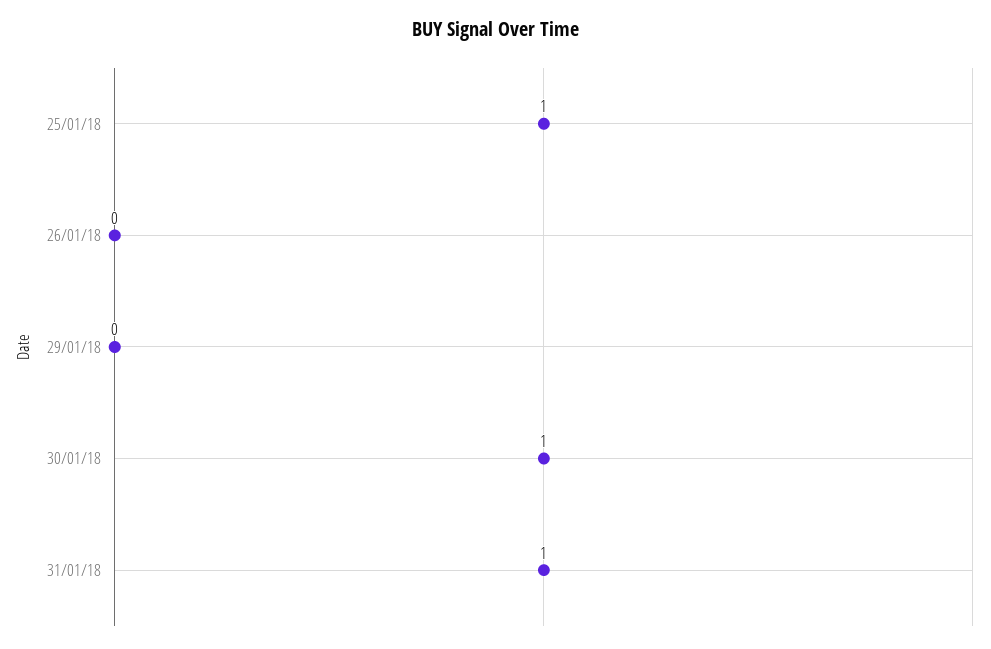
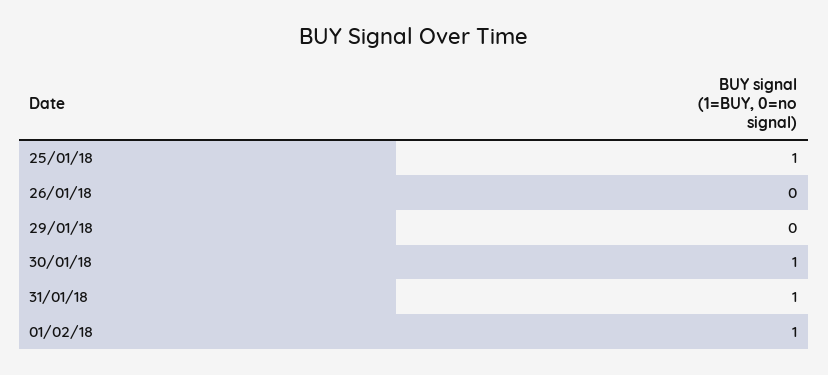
01/02/18: none -> 1

